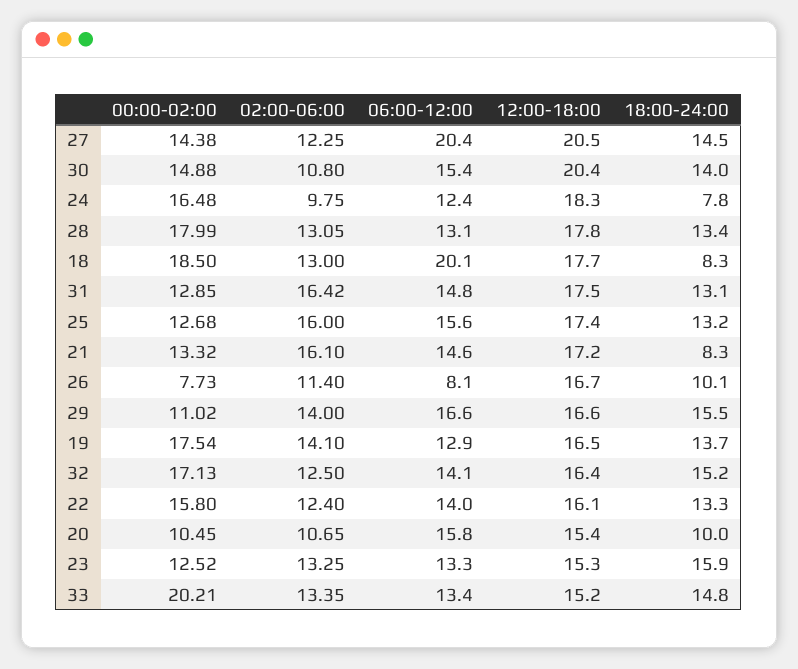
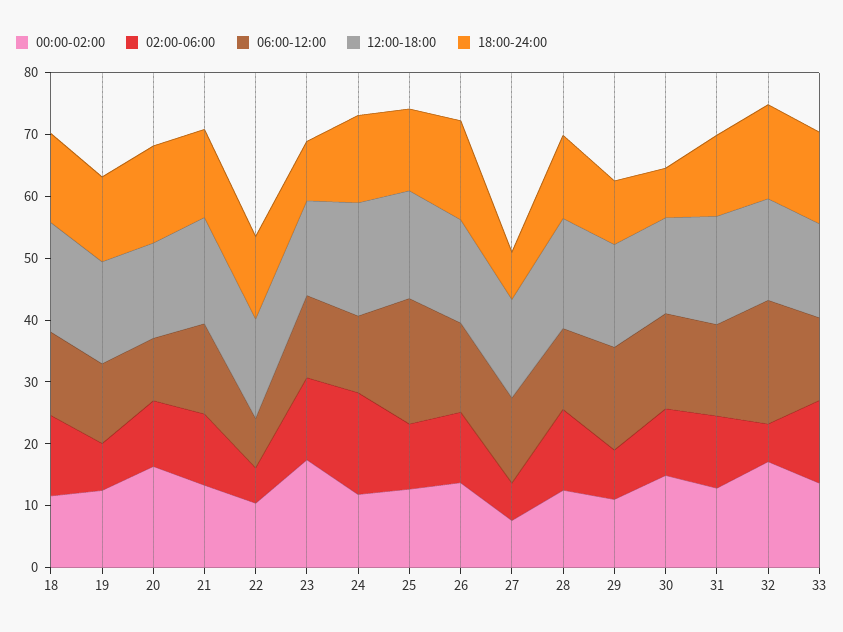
00:00-02:00, 27: 14.38 -> 8
02:00-06:00, 27: 12.25 -> 6
06:00-12:00, 27: 20.4 -> 14
12:00-18:00, 27: 20.5 -> 16
18:00-24:00, 27: 14.5 -> 8
12:00-18:00, 30: 20.4 -> 16
18:00-24:00, 30: 14 -> 8
00:00-02:00, 24: 16.48 -> 12
02:00-06:00, 24: 9.75 -> 16
18:00-24:00, 24: 7.8 -> 14
00:00-02:00, 28: 17.99 -> 12
00:00-02:00, 18: 18.5 -> 12
06:00-12:00, 18: 20.1 -> 14
18:00-24:00, 18: 8.3 -> 14
02:00-06:00, 31: 16.42 -> 12
02:00-06:00, 25: 16 -> 10
06:00-12:00, 25: 15.6 -> 20
02:00-06:00, 21: 16.1 -> 12
18:00-24:00, 21: 8.3 -> 14
00:00-02:00, 26: 7.73 -> 14
06:00-12:00, 26: 8.1 -> 14
18:00-24:00, 26: 10.1 -> 16
02:00-06:00, 29: 14 -> 8
18:00-24:00, 29: 15.5 -> 10
00:00-02:00, 19: 17.54 -> 12
02:00-06:00, 19: 14.1 -> 8
02:00-06:00, 32: 12.5 -> 6
06:00-12:00, 32: 14.1 -> 20
00:00-02:00, 22: 15.8 -> 10
02:00-06:00, 22: 12.4 -> 6
06:00-12:00, 22: 14 -> 8
00:00-02:00, 20: 10.45 -> 16
06:00-12:00, 20: 15.8 -> 10
18:00-24:00, 20: 10 -> 16
00:00-02:00, 23: 12.52 -> 18
18:00-24:00, 23: 15.9 -> 10
00:00-02:00, 33: 20.21 -> 14

